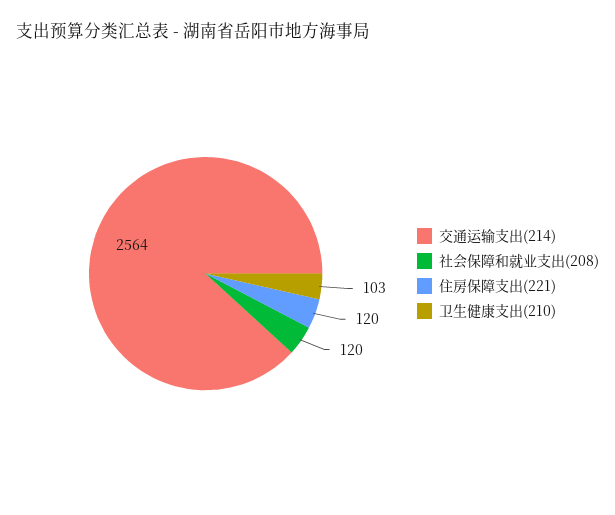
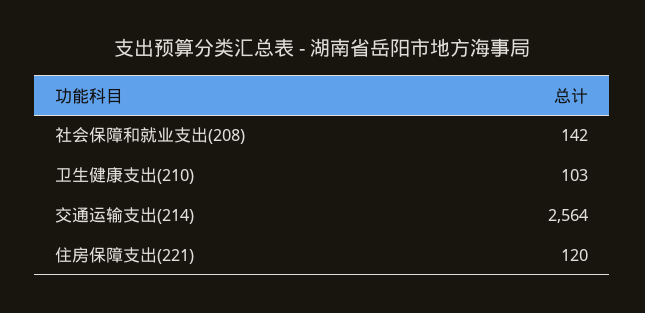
社会保障和就业支出(208): 120 -> 142

